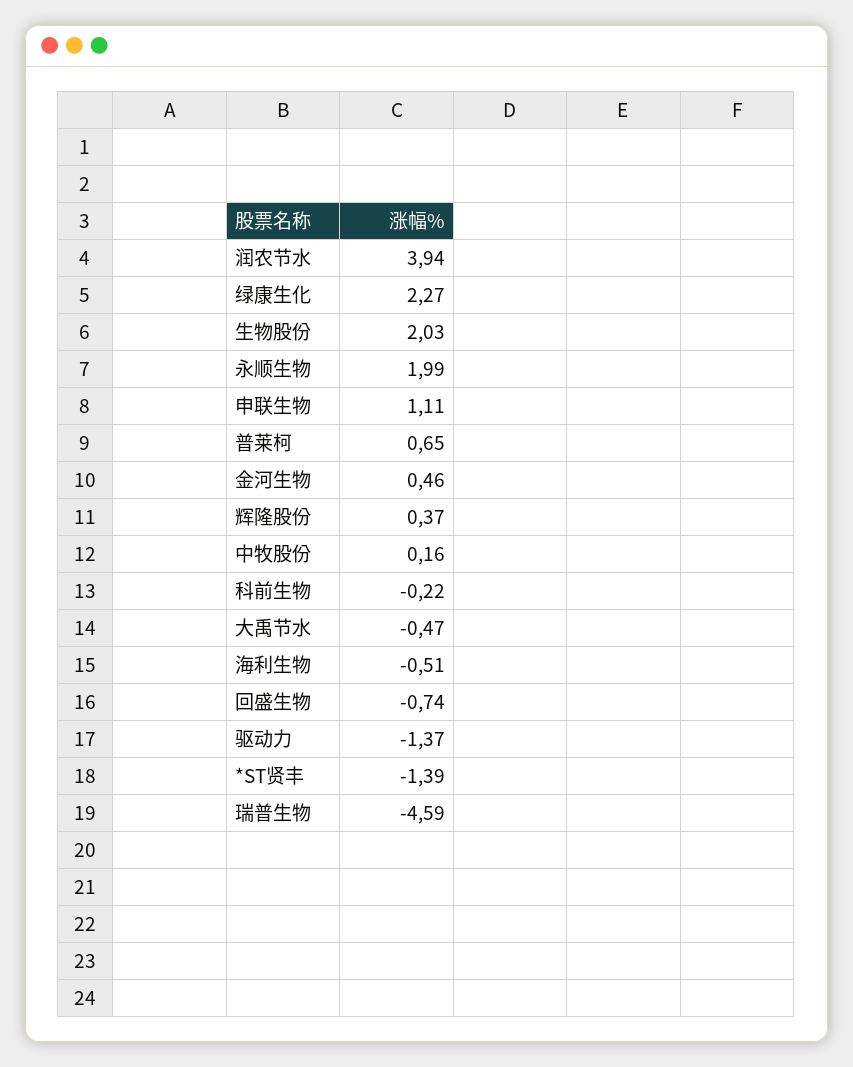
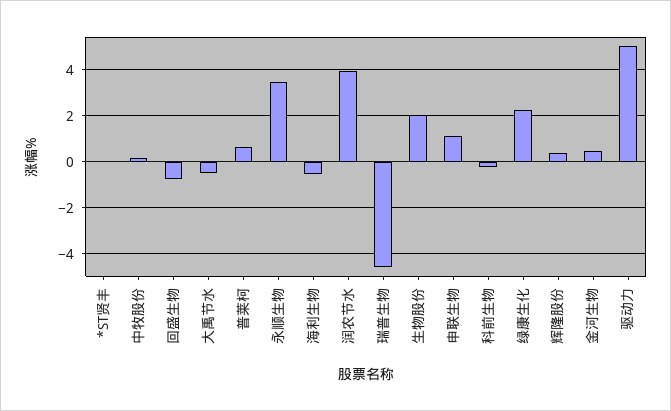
永顺生物: 1.99 -> 3.5
驱动力: -1.37 -> 5
*ST贤丰: -1.39 -> 0

